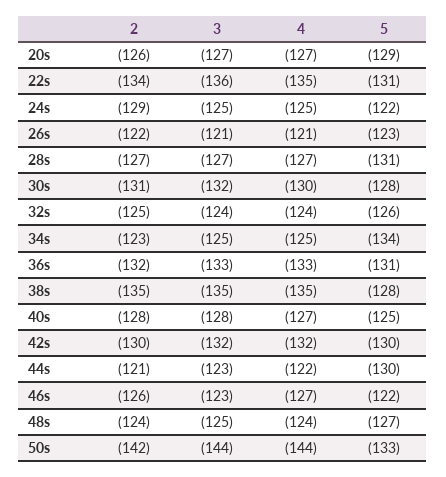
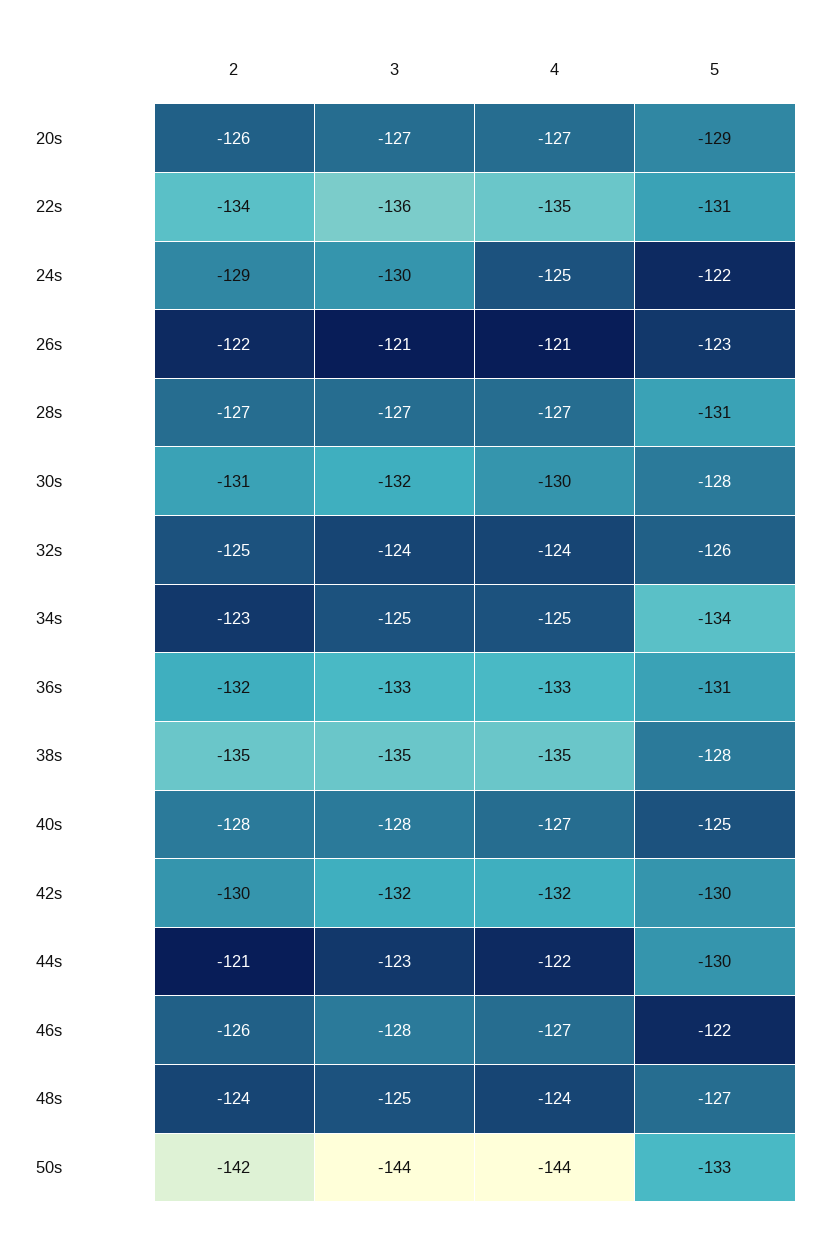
3, 24s: -125 -> -130
3, 46s: -123 -> -128

